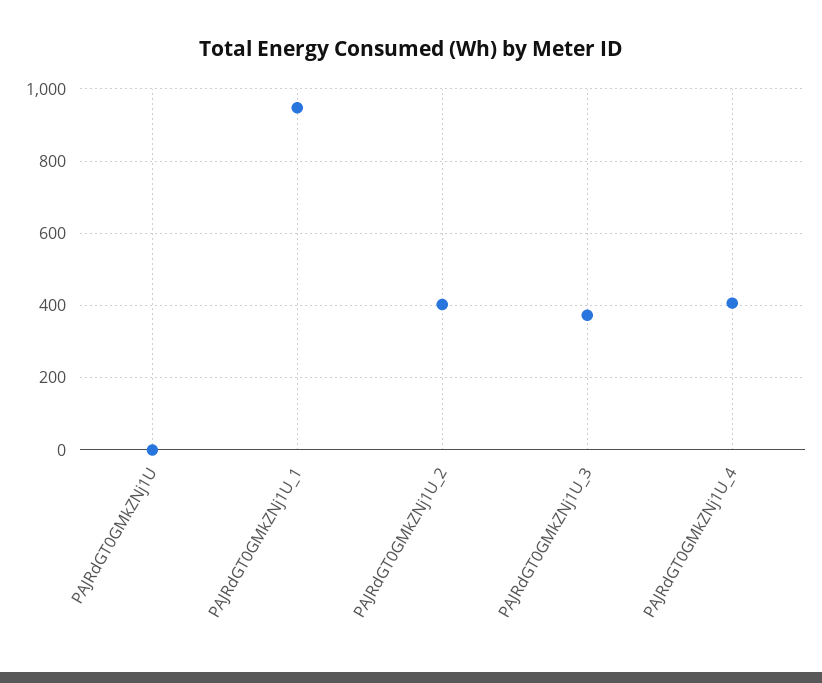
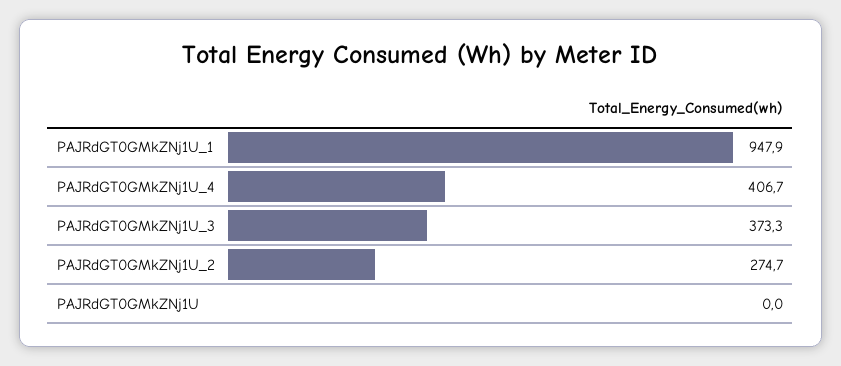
PAJRdGT0GMkZNj1U_2: 400 -> 274.7

